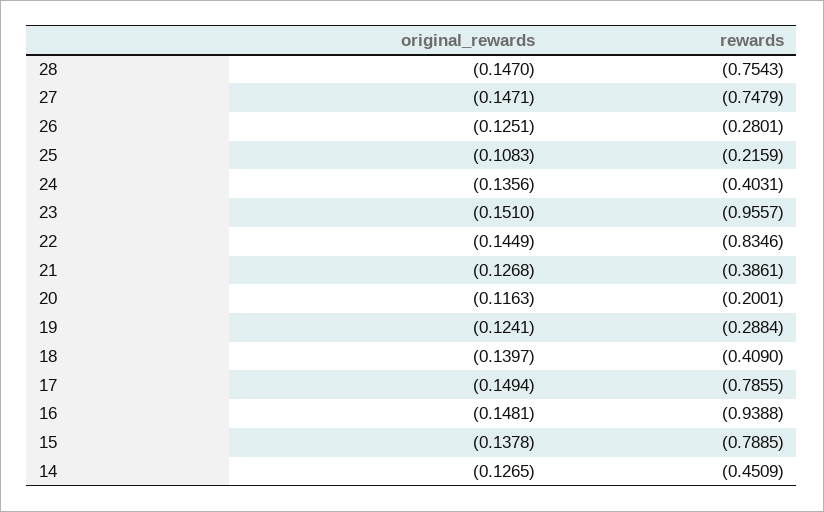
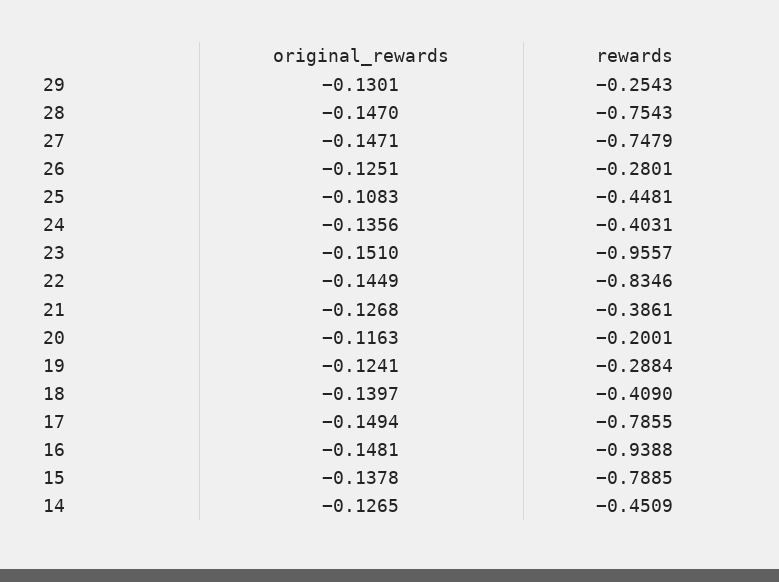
rewards, 25: -0.2159 -> -0.4481
original_rewards, 29: none -> -0.1301
rewards, 29: none -> -0.2543

